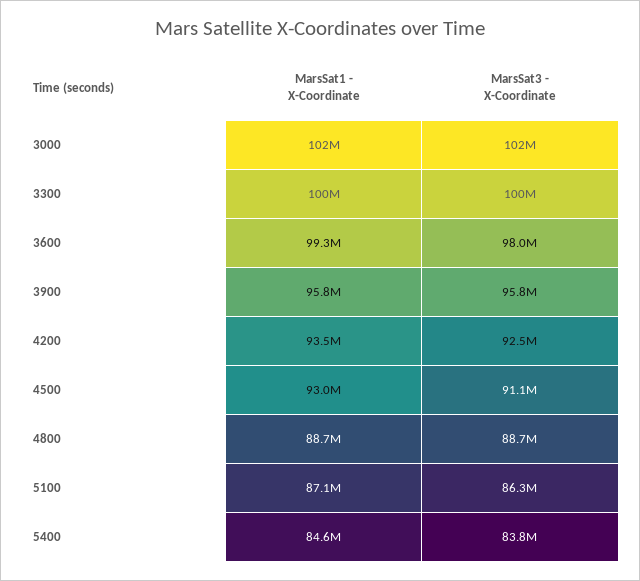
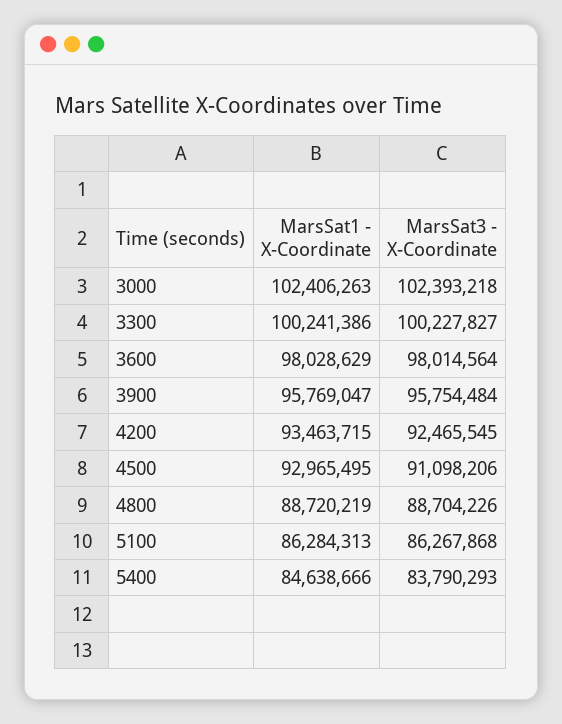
MarsSat1 - X-Coordinate, 3600: 99300000 -> 98028629
MarsSat1 - X-Coordinate, 5100: 87100000 -> 86284313

